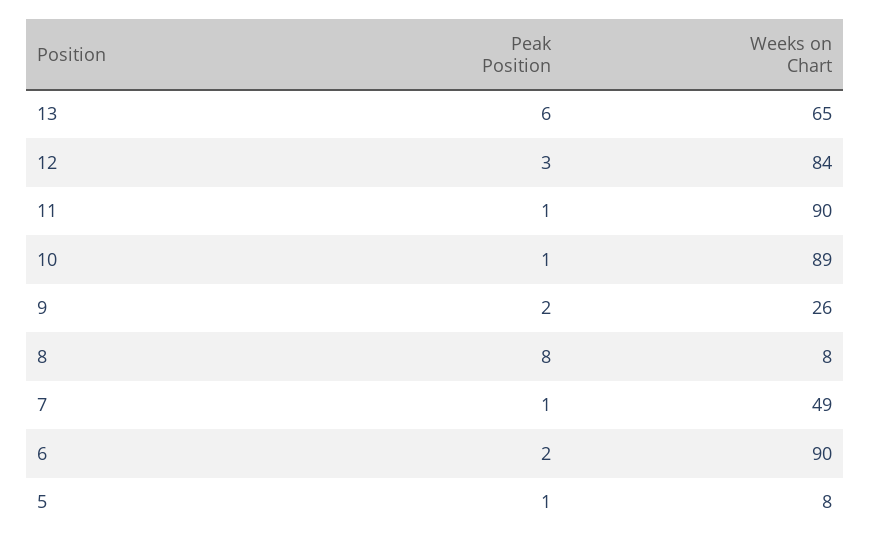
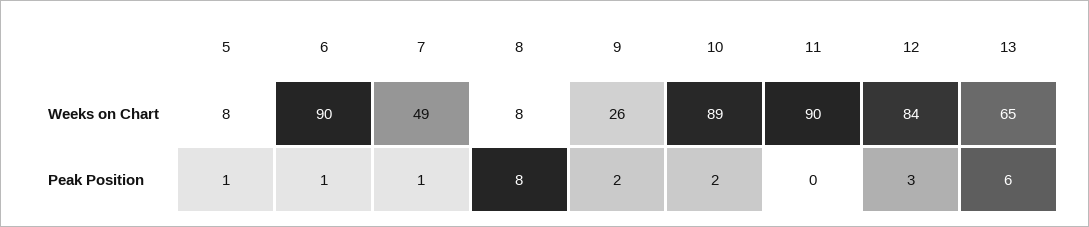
Peak Position, 11: 1 -> 0
Peak Position, 10: 1 -> 2
Peak Position, 6: 2 -> 1

